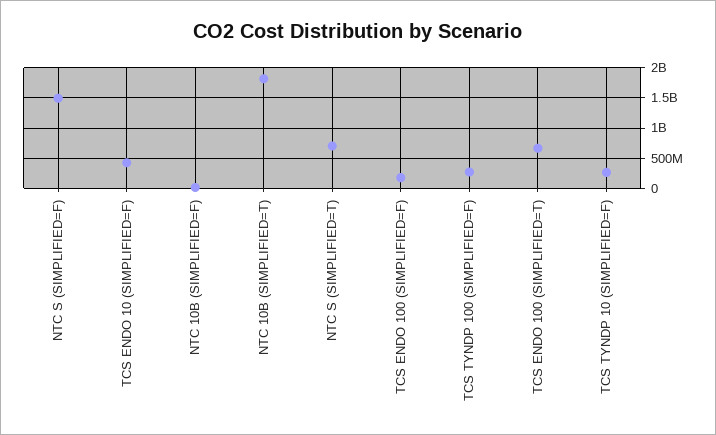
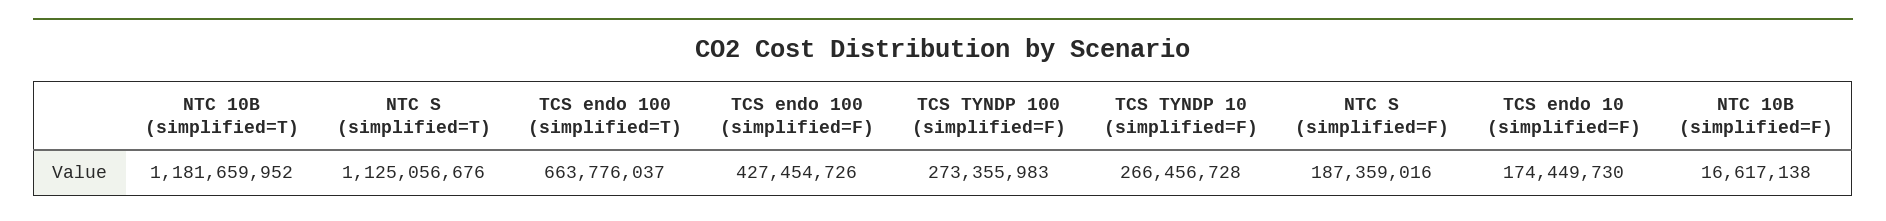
NTC S (SIMPLIFIED=F): 1500000000 -> 187359016
TCS ENDO 10 (SIMPLIFIED=F): 400000000 -> 174449730
NTC 10B (SIMPLIFIED=T): 1800000000 -> 1181659952
NTC S (SIMPLIFIED=T): 700000000 -> 1125056676
TCS ENDO 100 (SIMPLIFIED=F): 200000000 -> 427454726

